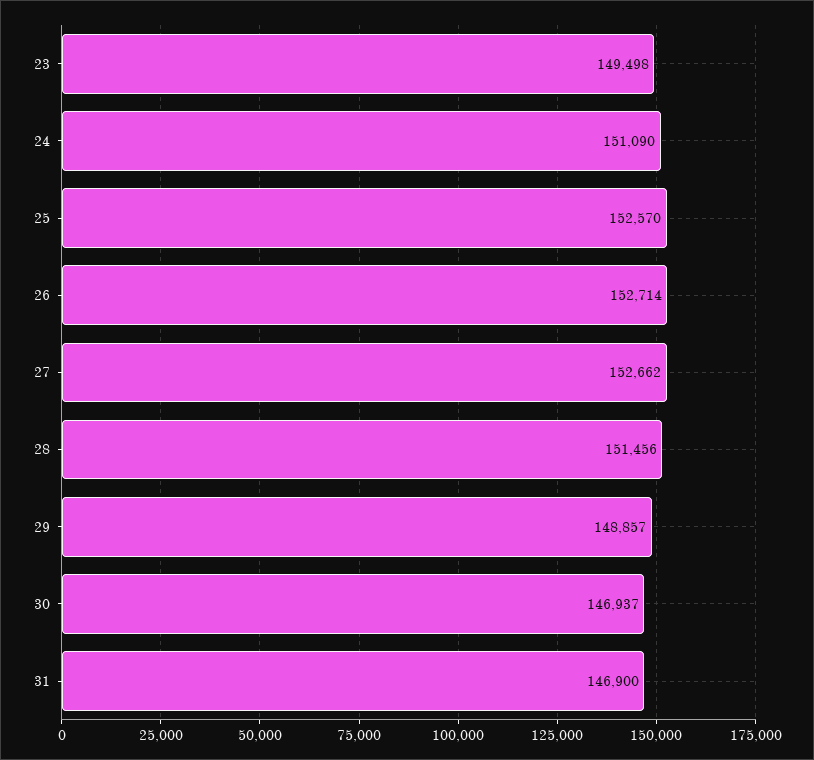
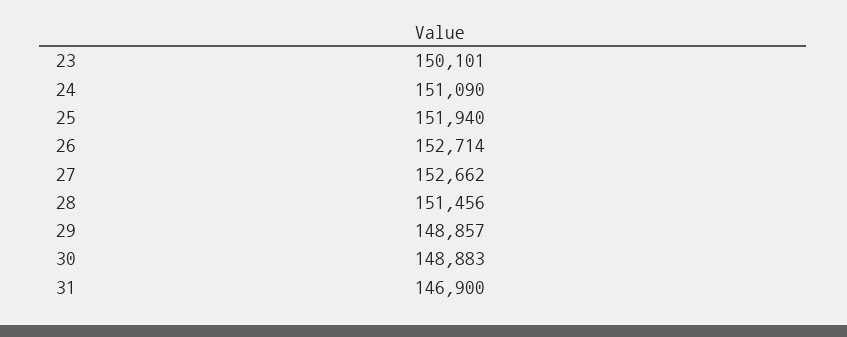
23: 149498 -> 150101
25: 152570 -> 151940
30: 146937 -> 148883

